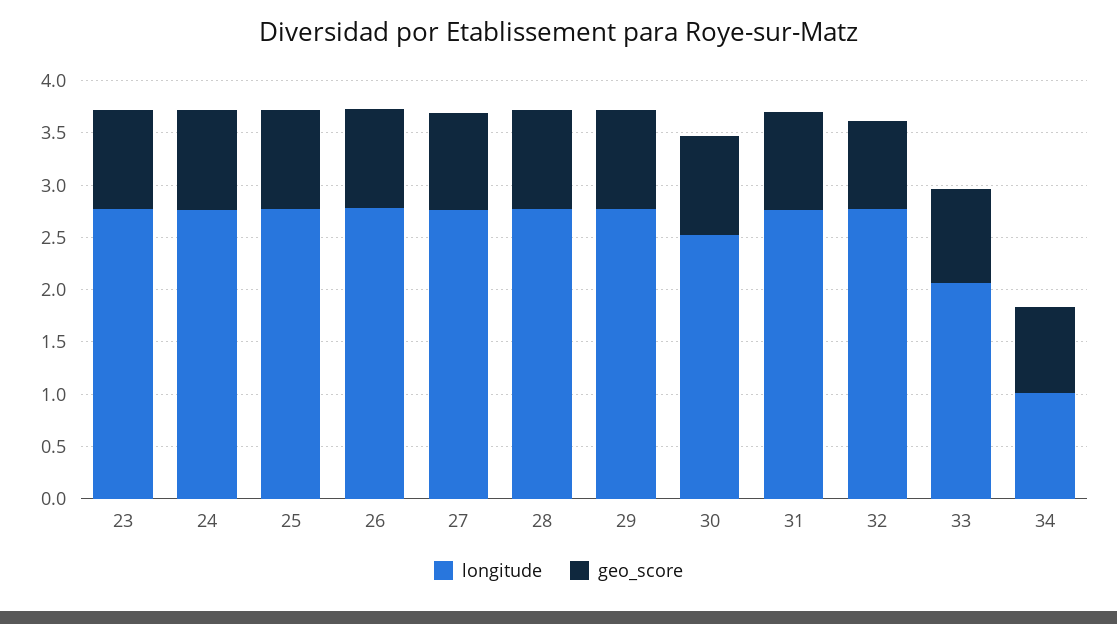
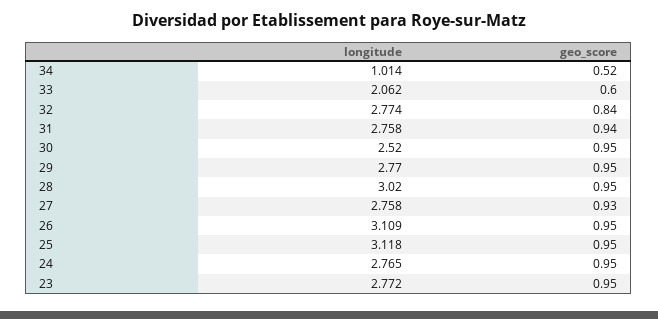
longitude, 25: 2.8 -> 3.118
longitude, 26: 2.8 -> 3.109
longitude, 28: 2.8 -> 3.02
geo_score, 33: 0.9 -> 0.6
geo_score, 34: 0.8 -> 0.52

